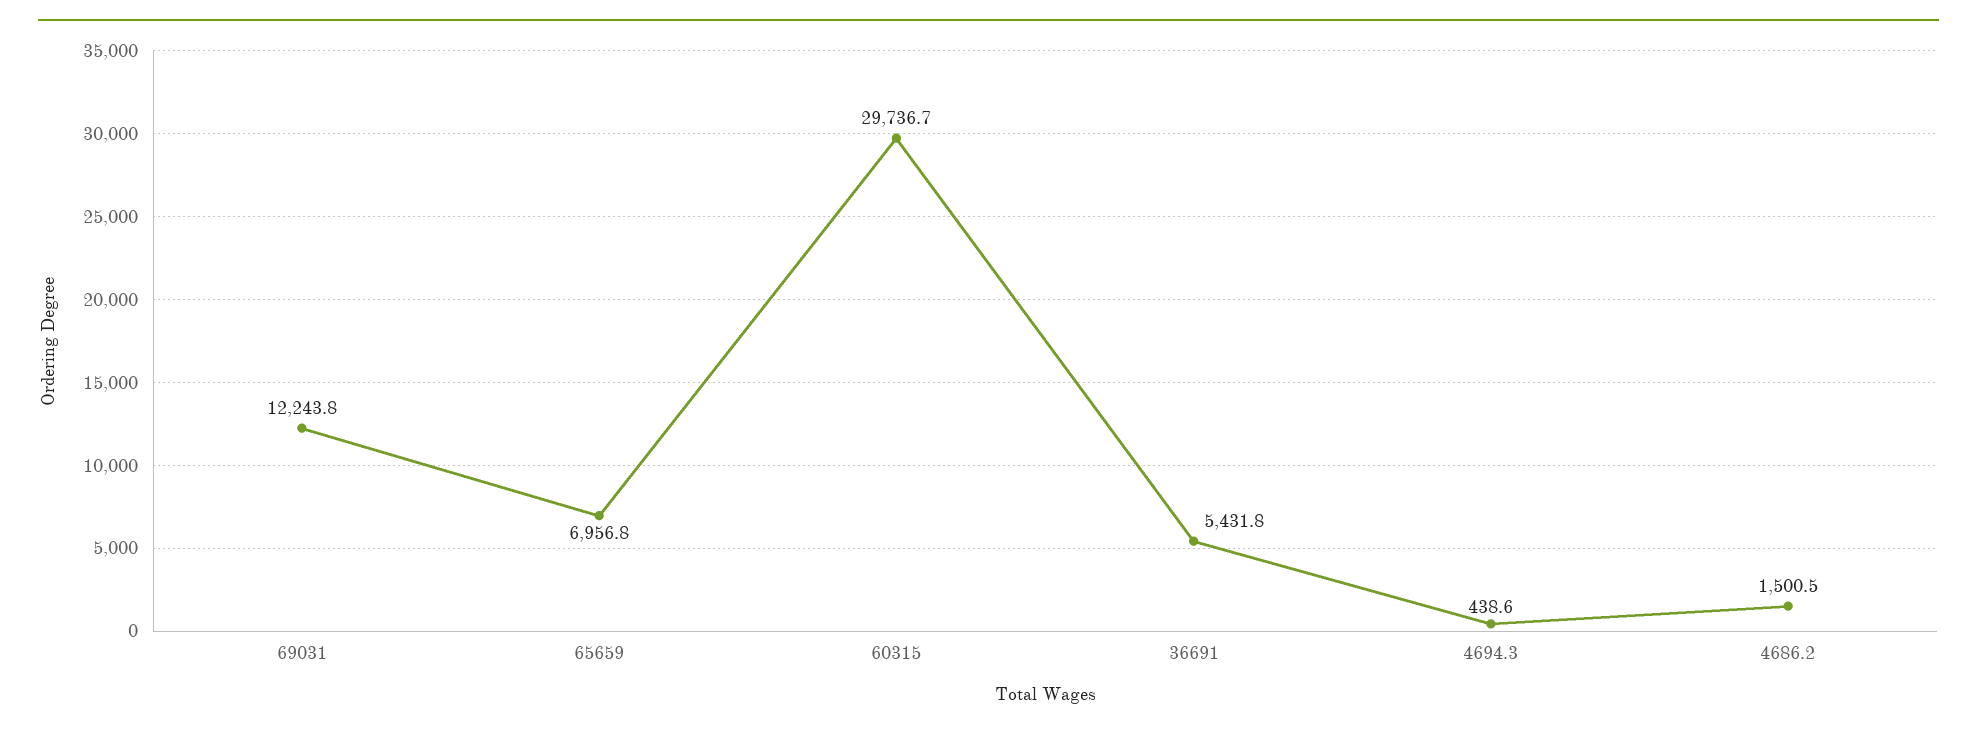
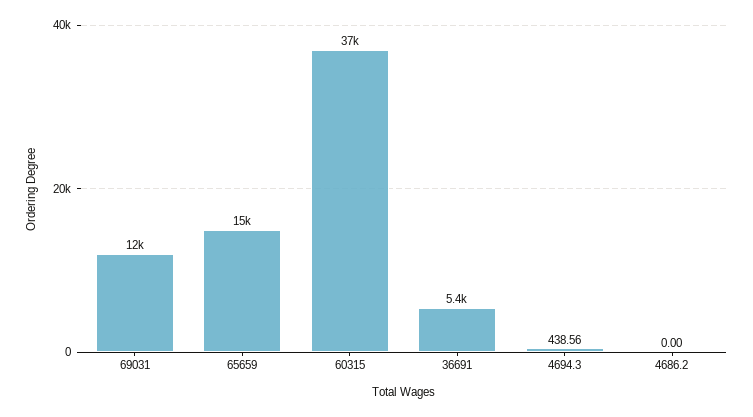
65659: 6956.8 -> 15000
60315: 29736.7 -> 37000
4686.2: 1500.5 -> 0

